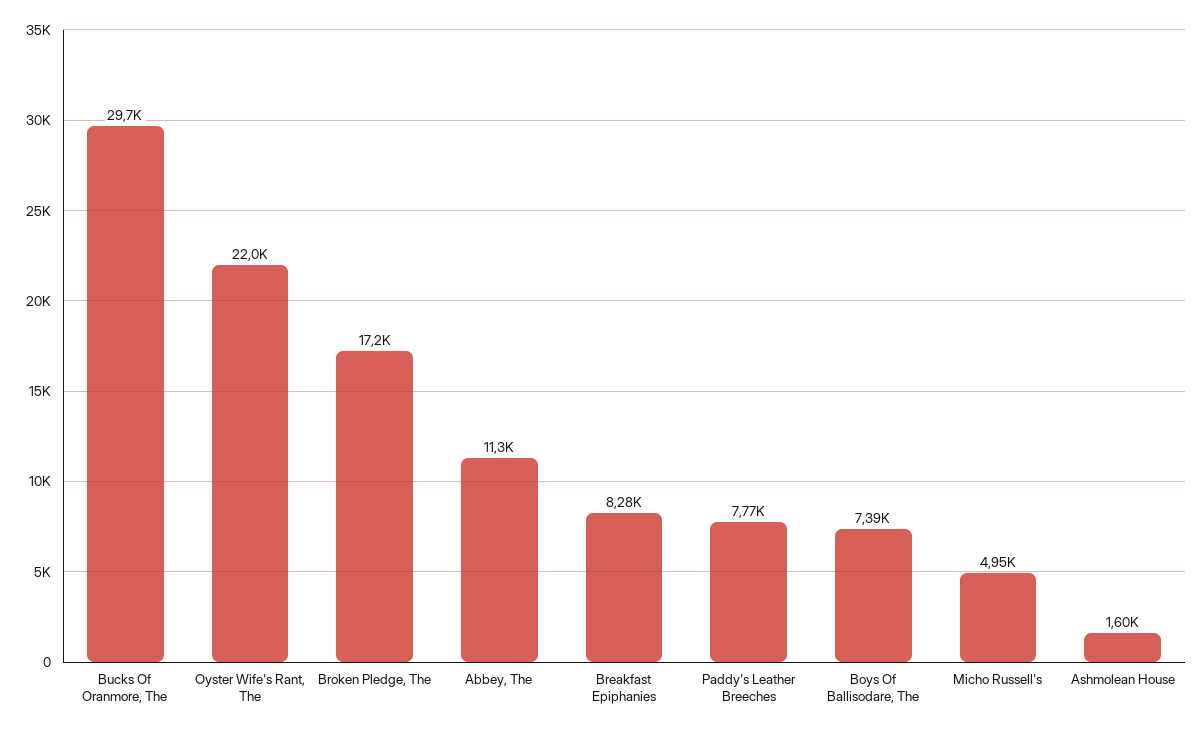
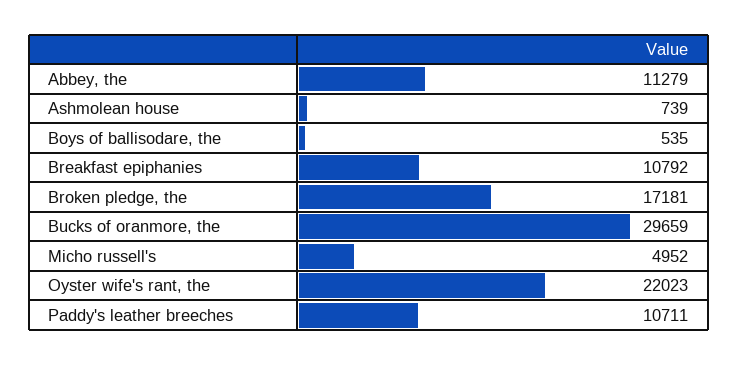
Breakfast Epiphanies: 8280 -> 10792
Paddy's Leather Breeches: 7770 -> 10711
Boys Of Ballisodare, The: 7390 -> 535
Ashmolean House: 1600 -> 739

